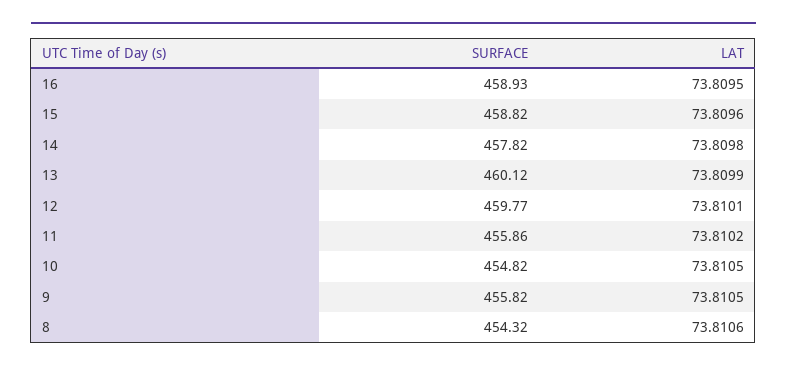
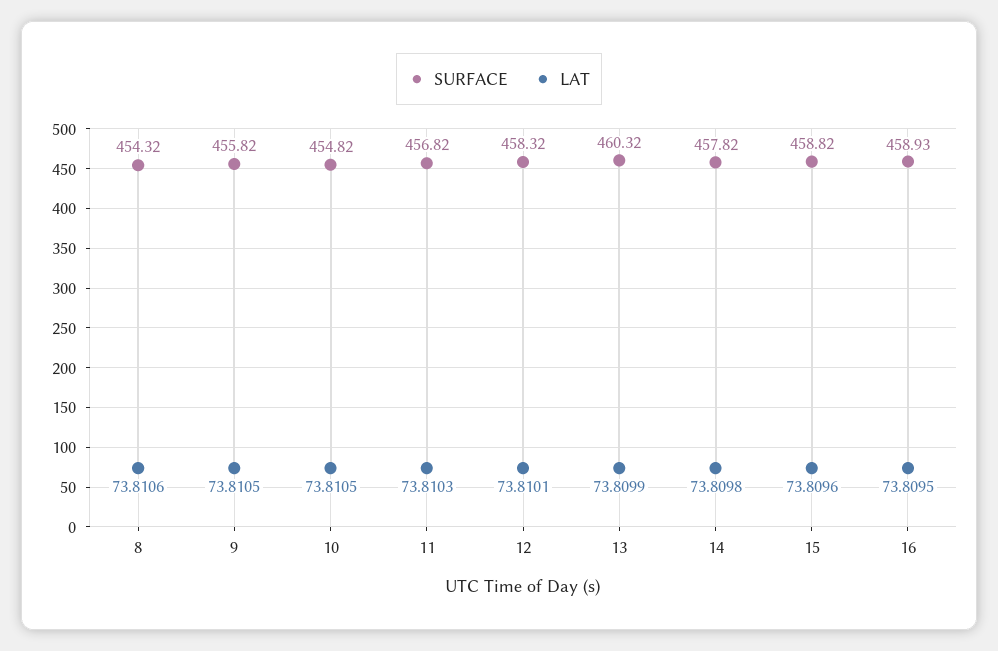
SURFACE, 13: 460.12 -> 460.32
SURFACE, 12: 459.77 -> 458.32
SURFACE, 11: 455.86 -> 456.82
LAT, 11: 73.8102 -> 73.8103

